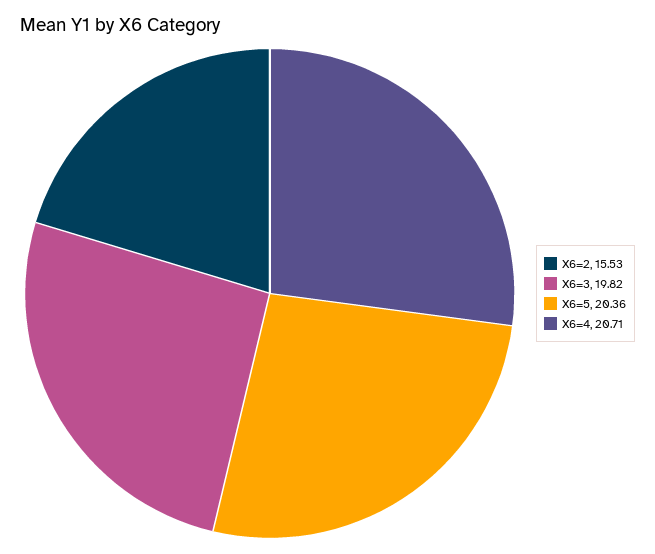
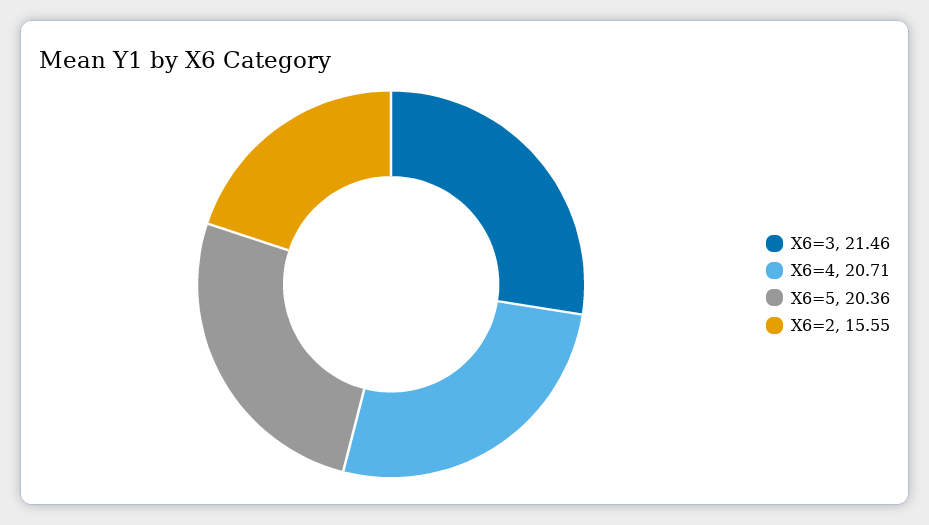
X6=2: 15.53 -> 15.55
X6=3: 19.82 -> 21.46

